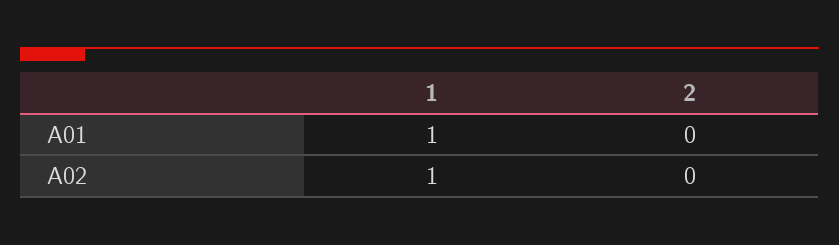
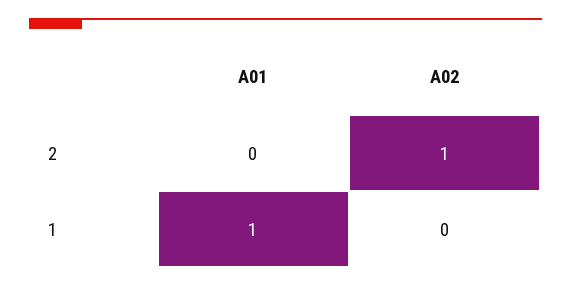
1, A02: 1 -> 0
2, A02: 0 -> 1

